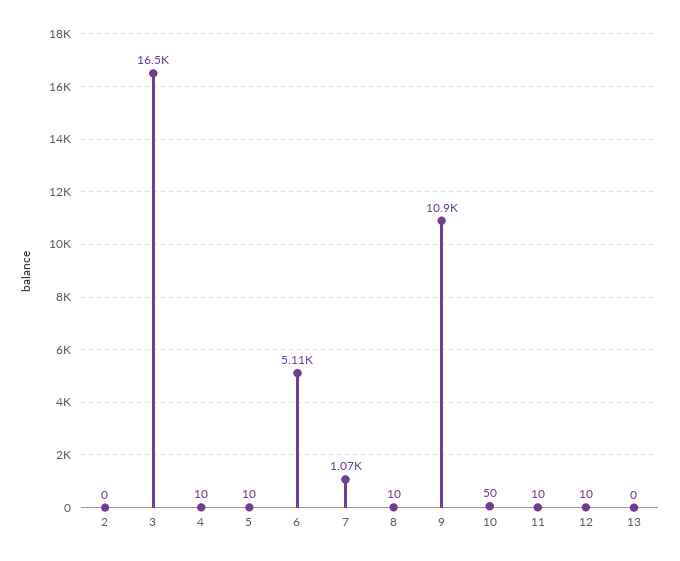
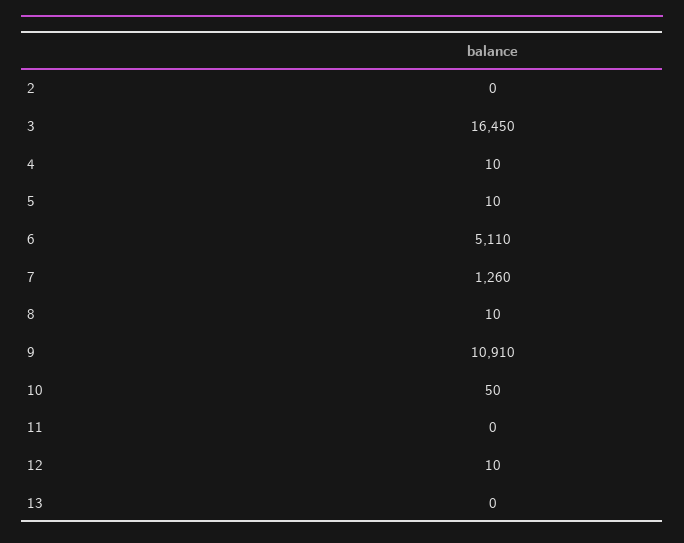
7: 1070 -> 1260
11: 10 -> 0

